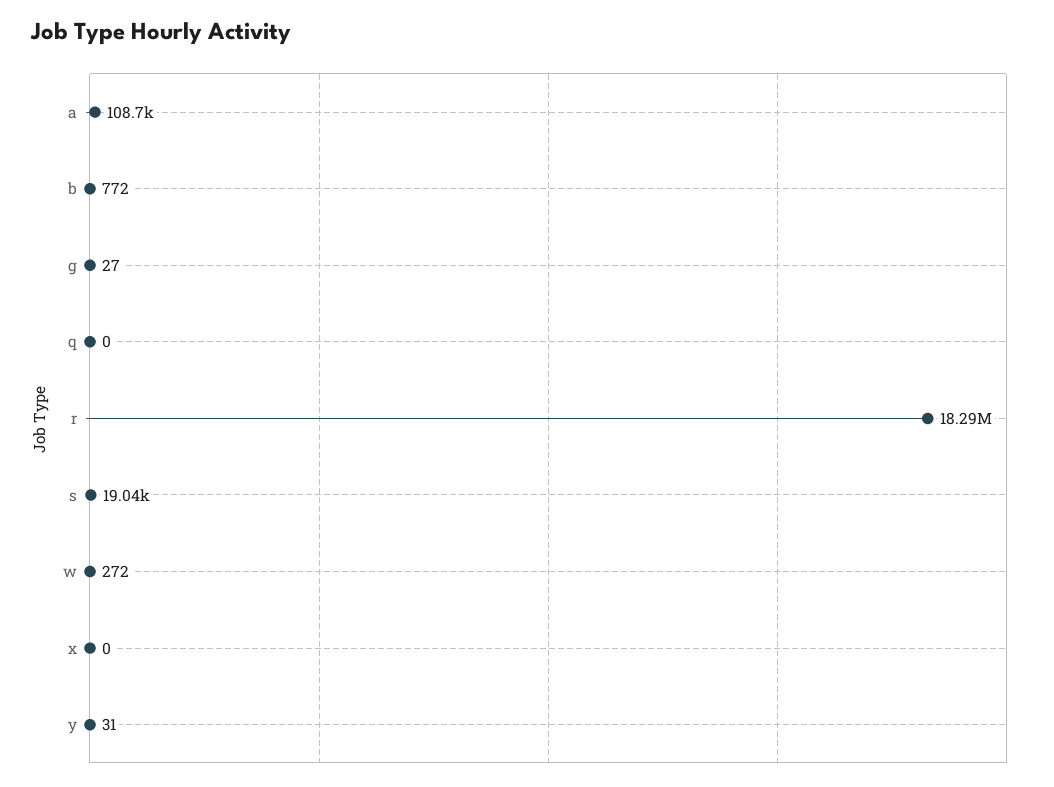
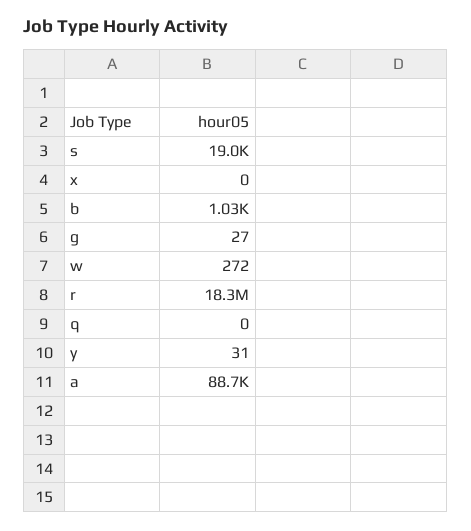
a: 108700 -> 88700
b: 772 -> 1030

